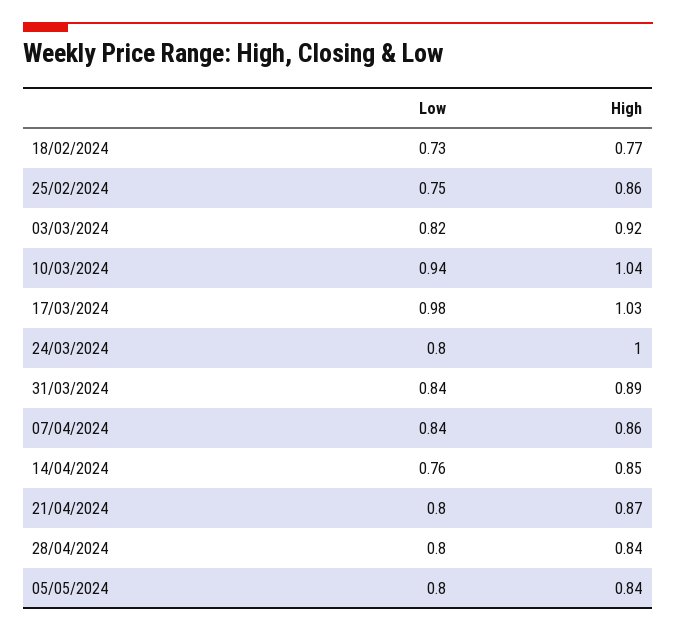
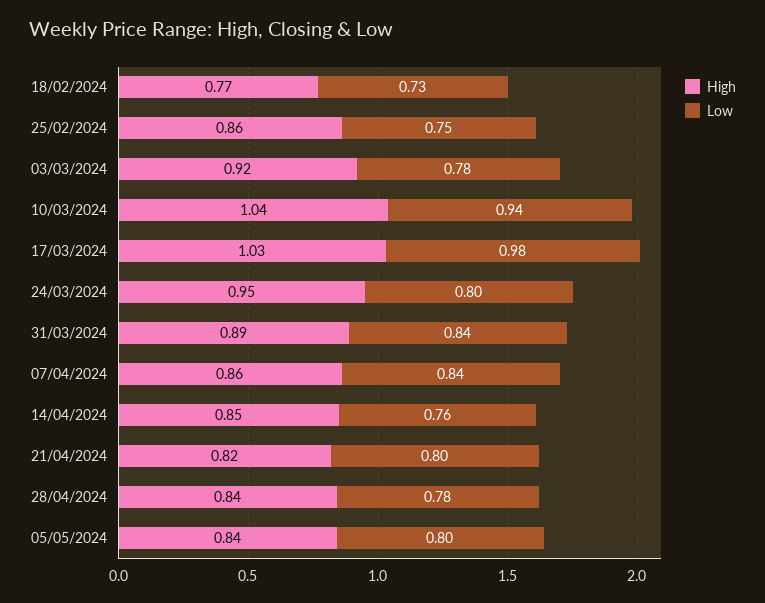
Low, 03/03/2024: 0.82 -> 0.78
High, 24/03/2024: 1 -> 0.95
High, 21/04/2024: 0.87 -> 0.82
Low, 28/04/2024: 0.8 -> 0.78

